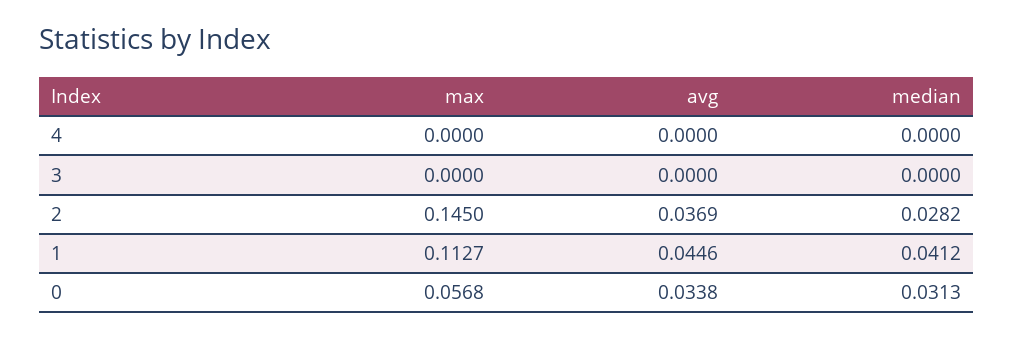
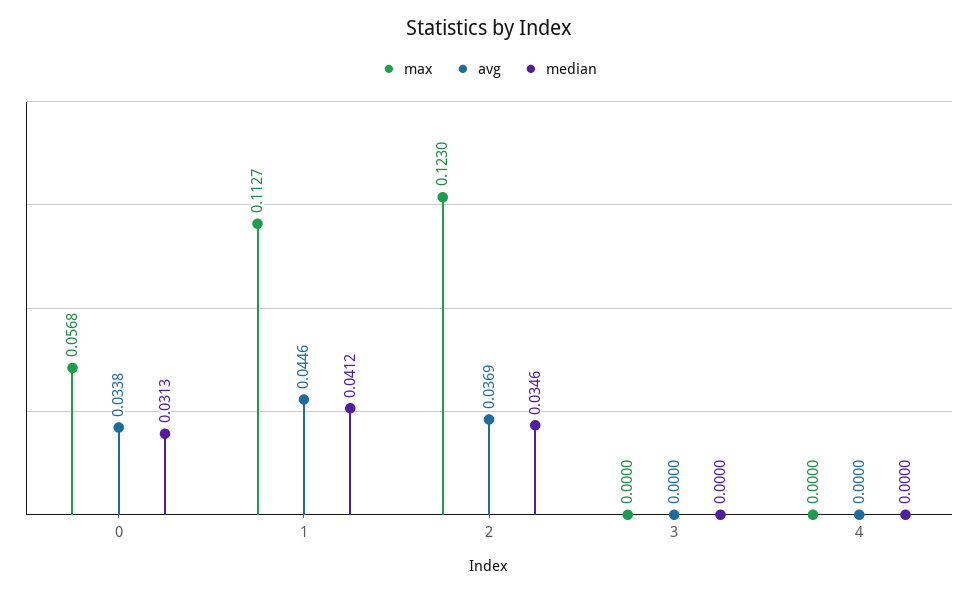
max, 2: 0.145 -> 0.123
median, 2: 0.0282 -> 0.0346

